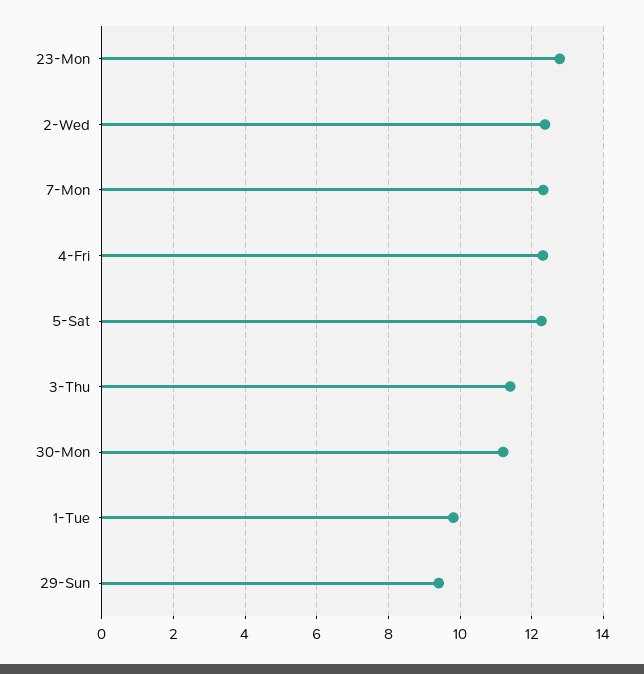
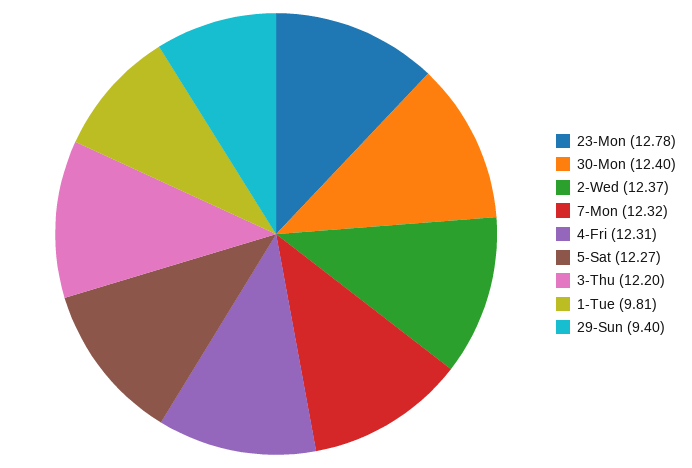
3-Thu: 11.4 -> 12.2
30-Mon: 11.2 -> 12.4

